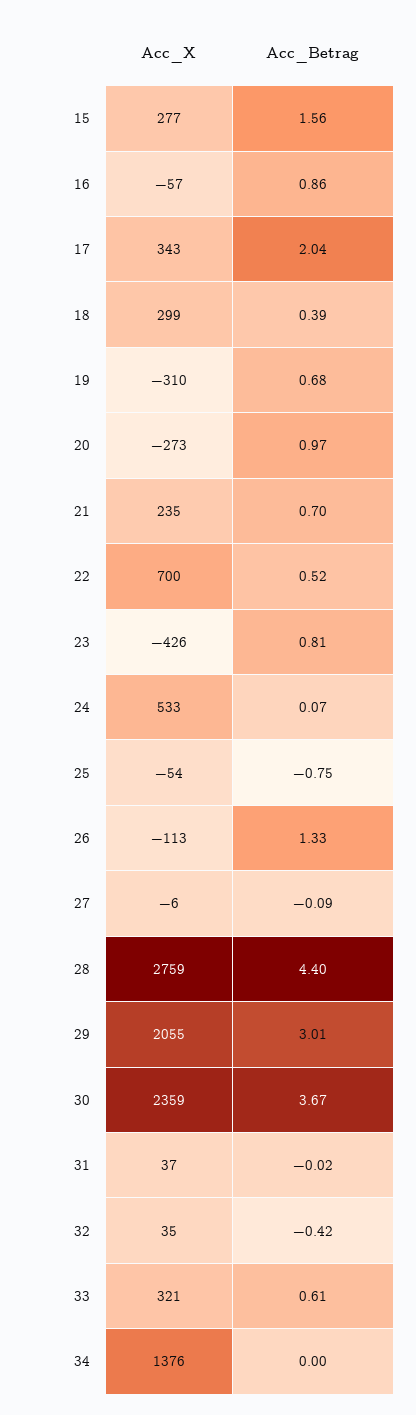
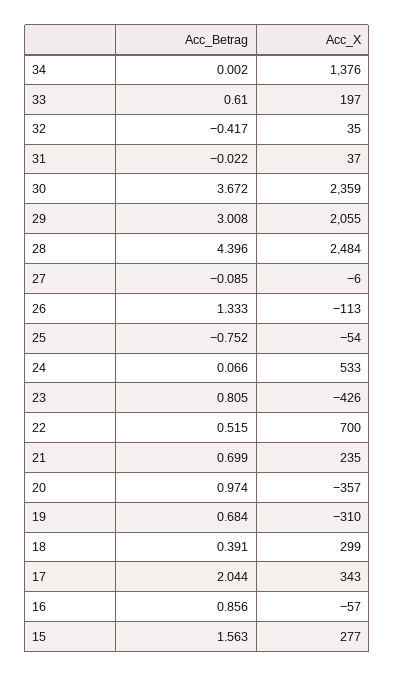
Acc_X, 20: -273 -> -357
Acc_X, 28: 2759 -> 2484
Acc_X, 33: 321 -> 197

